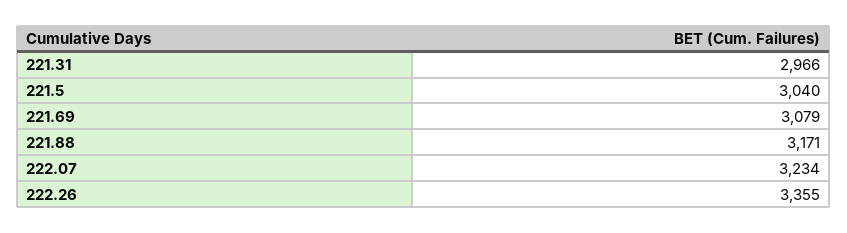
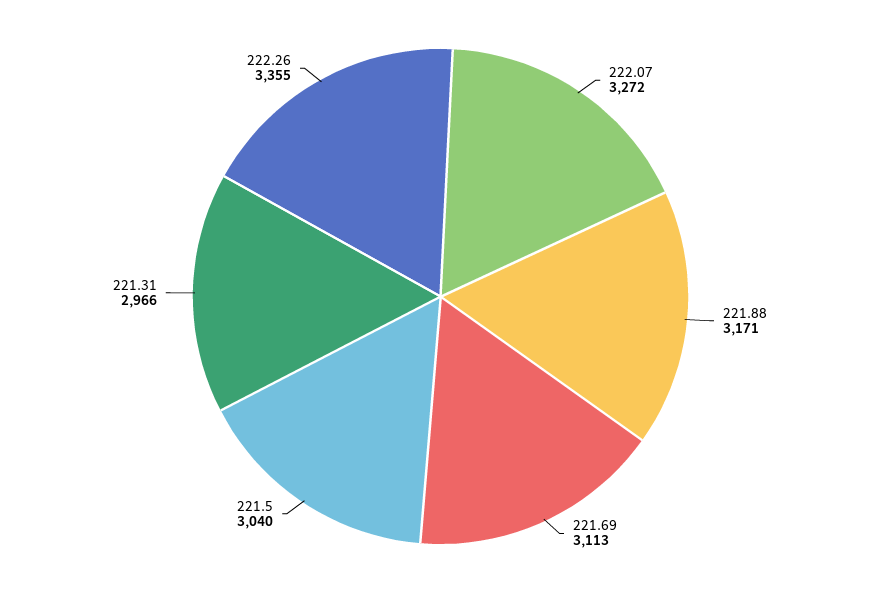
221.69: 3079 -> 3113
222.07: 3234 -> 3272

